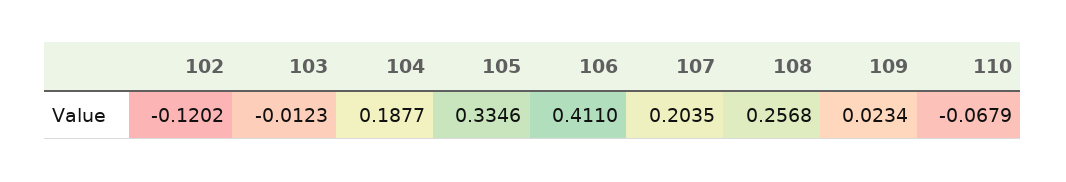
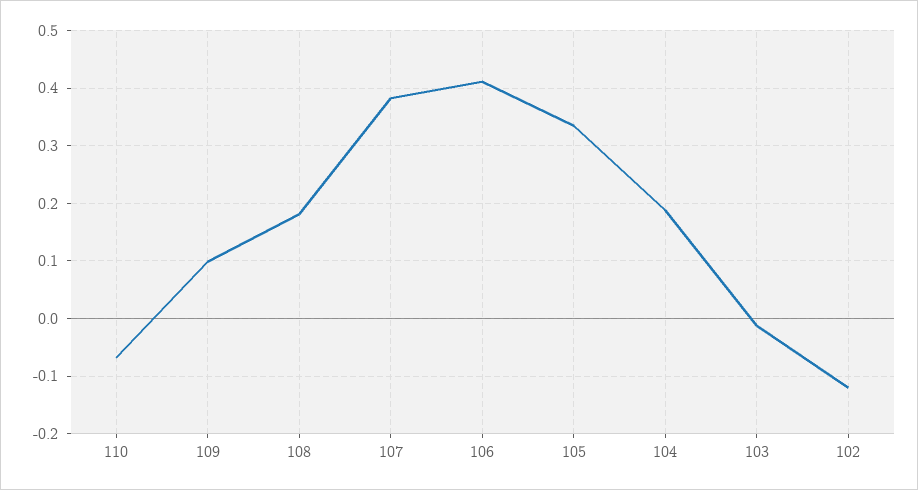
107: 0.2035 -> 0.38
108: 0.2568 -> 0.18
109: 0.0234 -> 0.1

